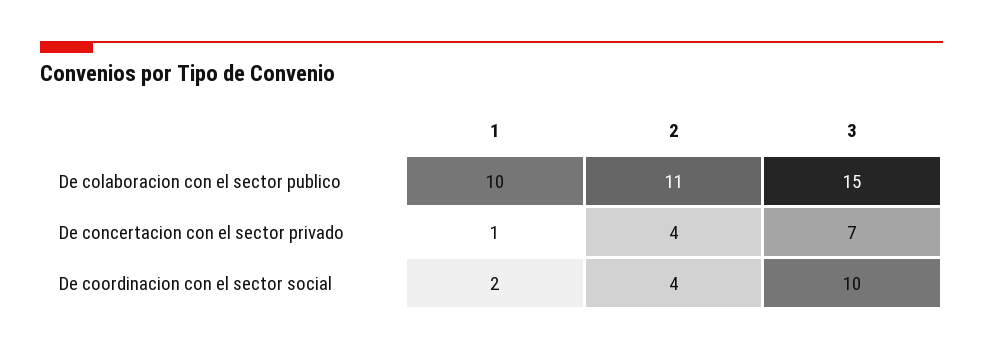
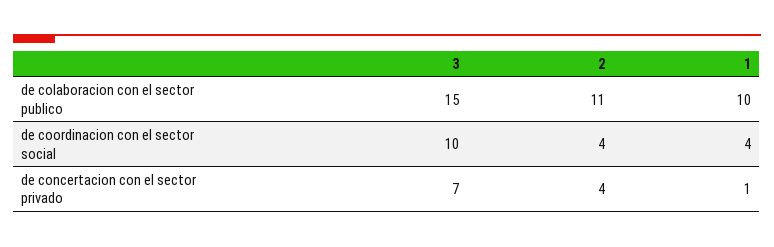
1, De coordinacion con el sector social: 2 -> 4

